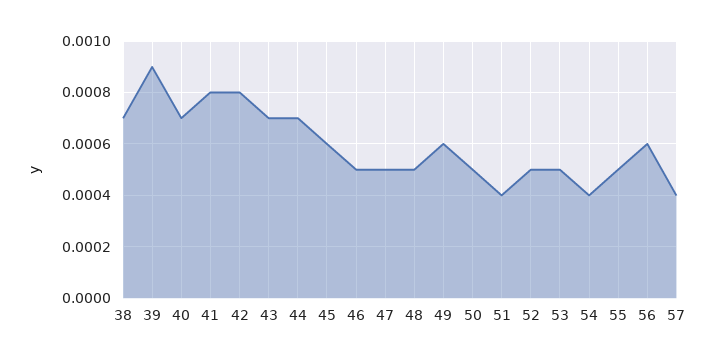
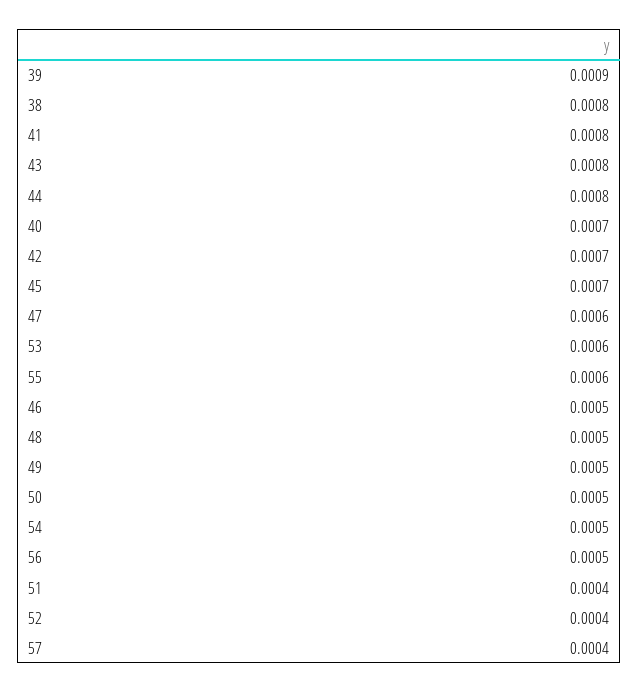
38: 0.0007 -> 0.0008
42: 0.0008 -> 0.0007
43: 0.0007 -> 0.0008
44: 0.0007 -> 0.0008
45: 0.0006 -> 0.0007
47: 0.0005 -> 0.0006
49: 0.0006 -> 0.0005
52: 0.0005 -> 0.0004
53: 0.0005 -> 0.0006
54: 0.0004 -> 0.0005
55: 0.0005 -> 0.0006
56: 0.0006 -> 0.0005

